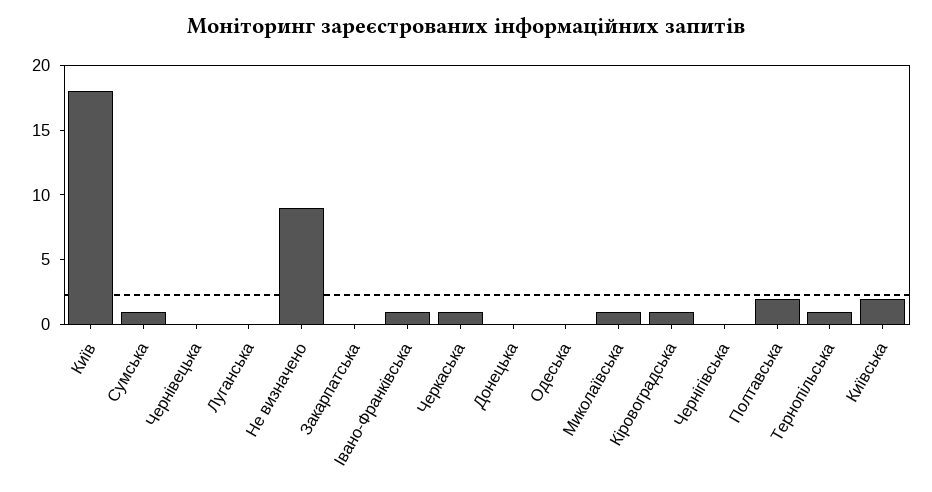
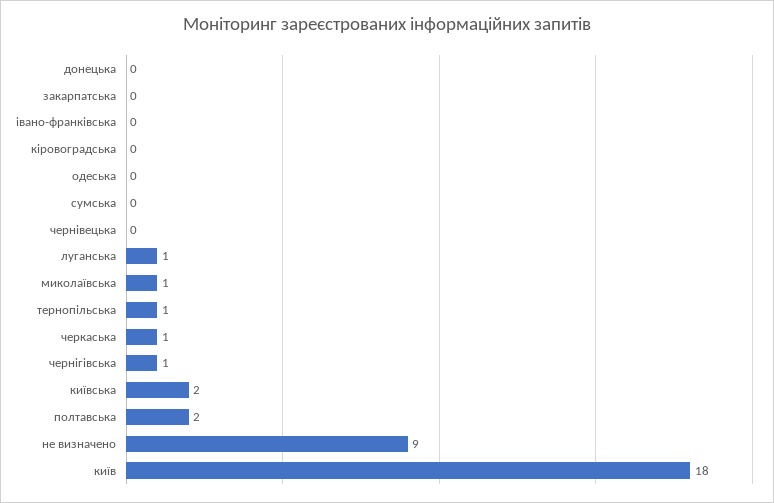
Сумська: 1 -> 0
Луганська: 0 -> 1
Івано-Франківська: 1 -> 0
Кіровоградська: 1 -> 0
Чернігівська: 0 -> 1

